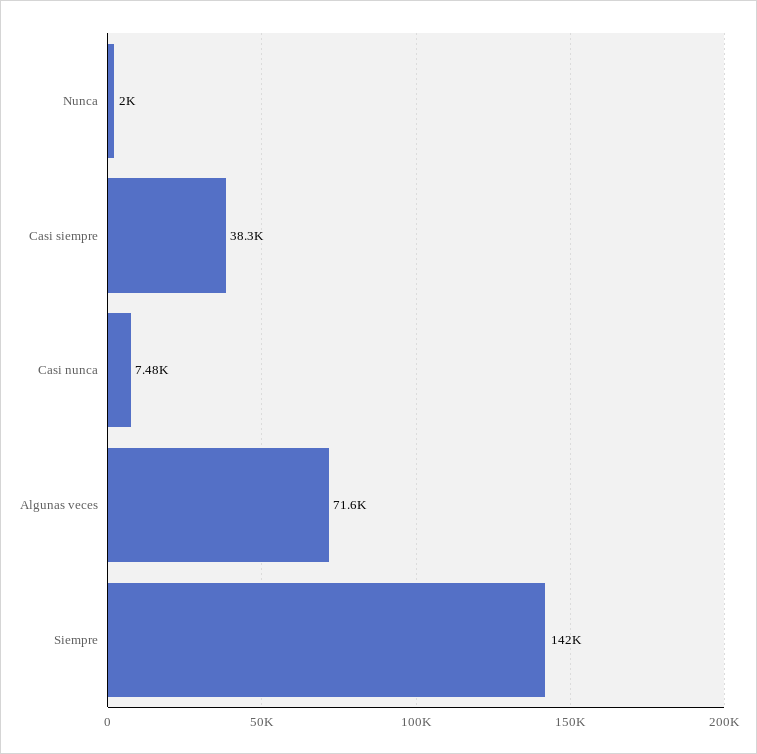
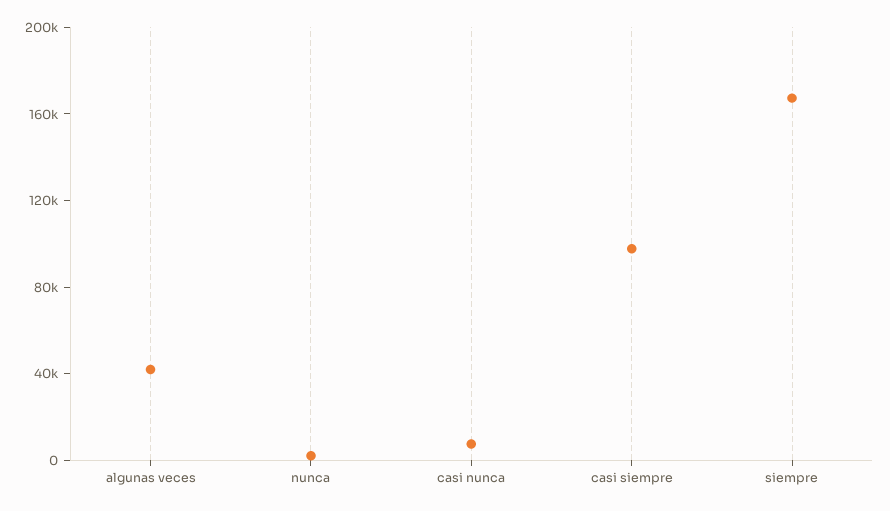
Casi siempre: 38300 -> 100000
Algunas veces: 71600 -> 40000
Siempre: 142000 -> 170000

